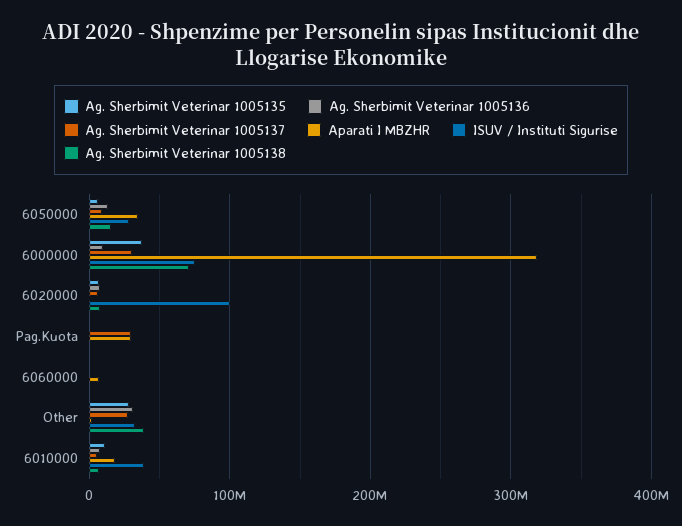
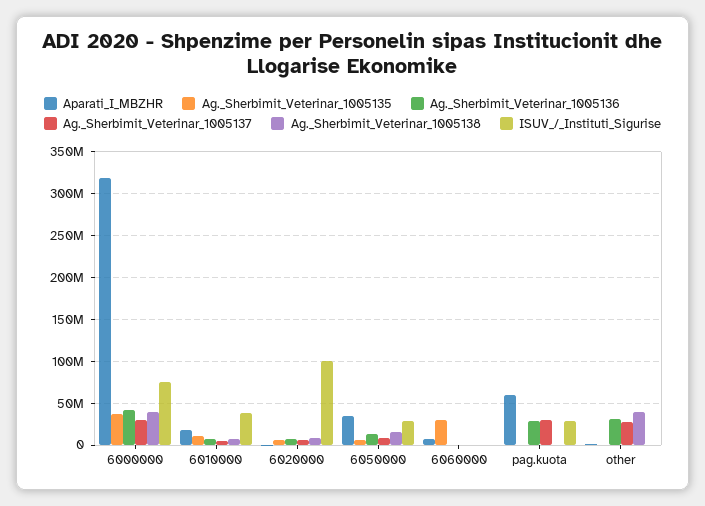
Ag. Sherbimit Veterinar 1005136, 6000000: 10000000 -> 40000000
Ag. Sherbimit Veterinar 1005138, 6000000: 70000000 -> 40000000
Ag. Sherbimit Veterinar 1005136, Pag.Kuota: 0 -> 30000000
Aparati I MBZHR, Pag.Kuota: 30000000 -> 60000000
ISUV / Instituti Sigurise, Pag.Kuota: 0 -> 30000000
Ag. Sherbimit Veterinar 1005135, 6060000: 0 -> 30000000
Ag. Sherbimit Veterinar 1005135, Other: 30000000 -> 0
ISUV / Instituti Sigurise, Other: 30000000 -> 0

